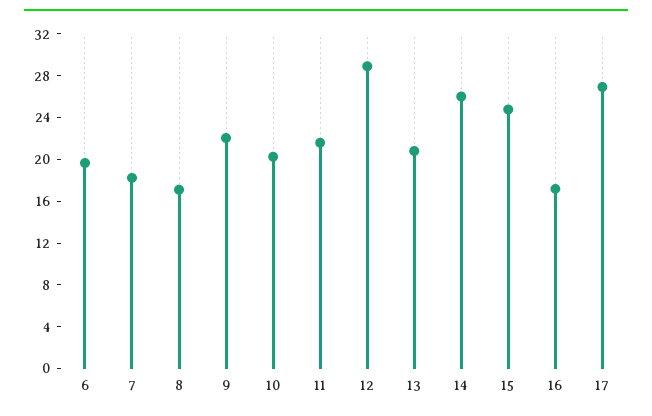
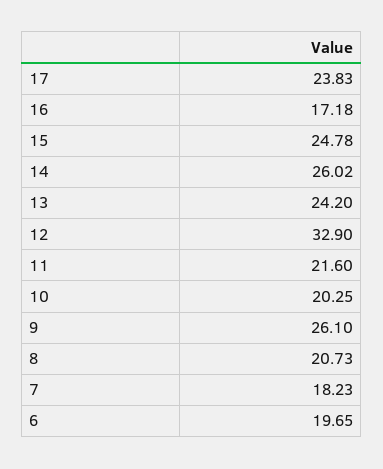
8: 17 -> 20.73
9: 22 -> 26.1
12: 29 -> 32.9
13: 21 -> 24.2
17: 27 -> 23.83

